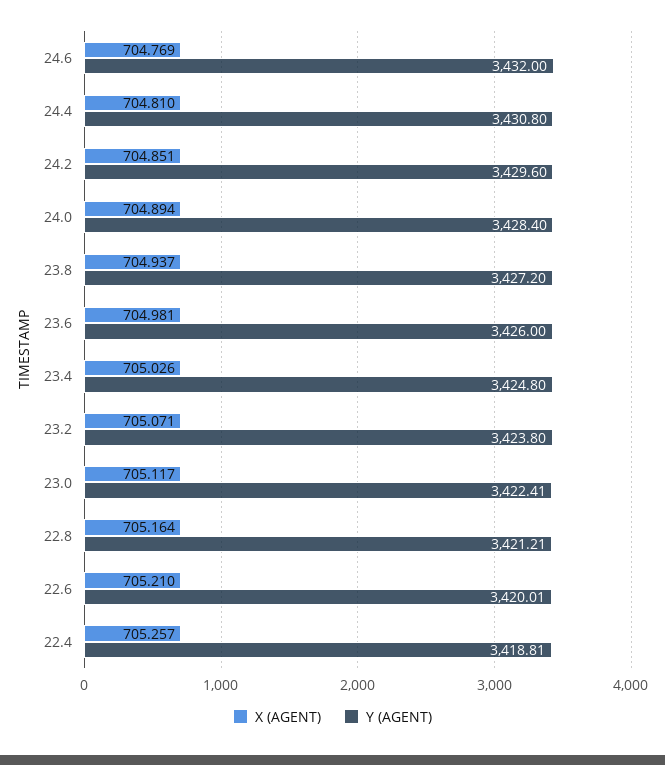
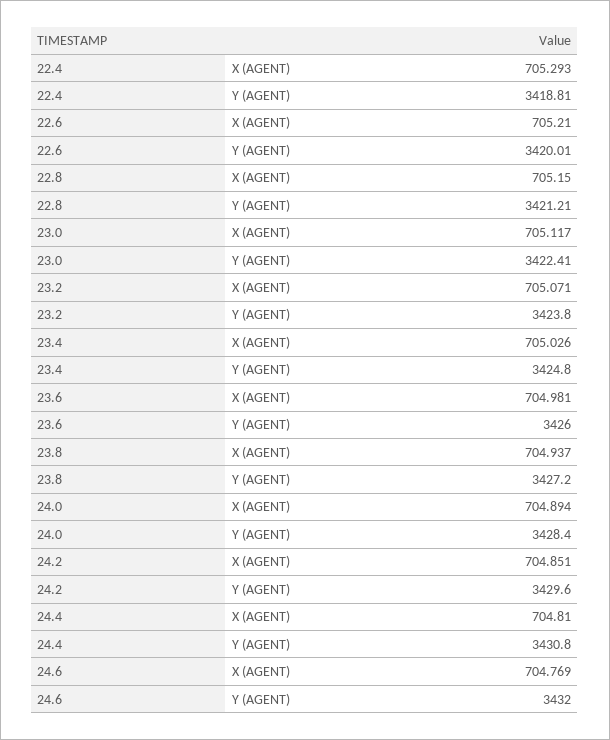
X (AGENT), 22.8: 705.164 -> 705.15
X (AGENT), 22.4: 705.257 -> 705.293

